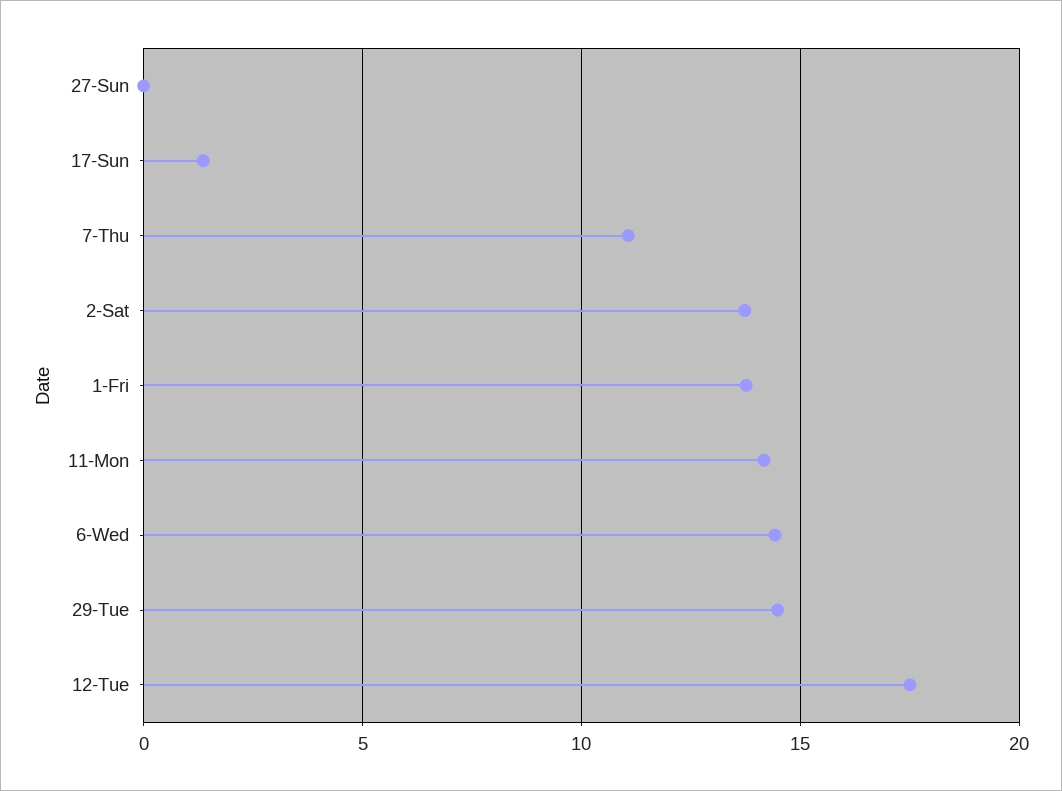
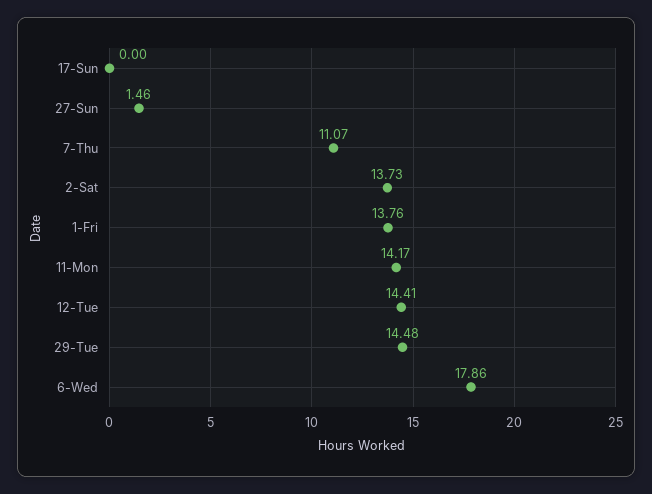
27-Sun: 0 -> 1.46
17-Sun: 1.5 -> 0
6-Wed: 14.5 -> 17.86
12-Tue: 17.5 -> 14.41

